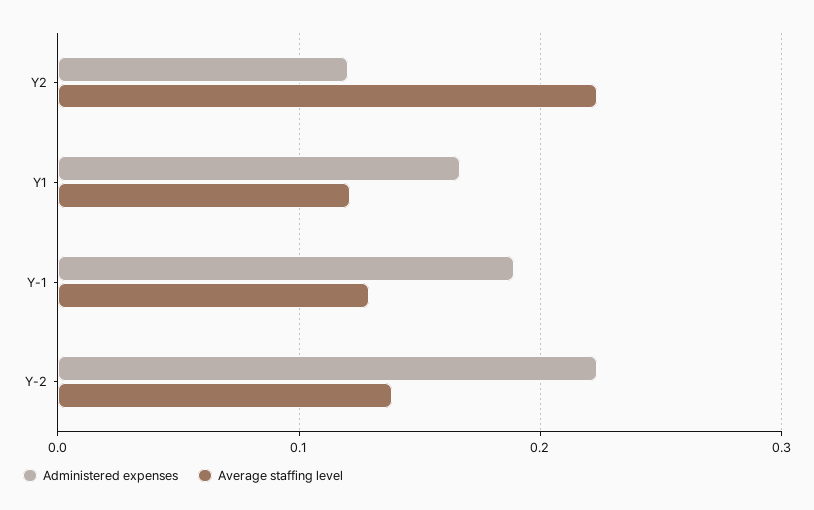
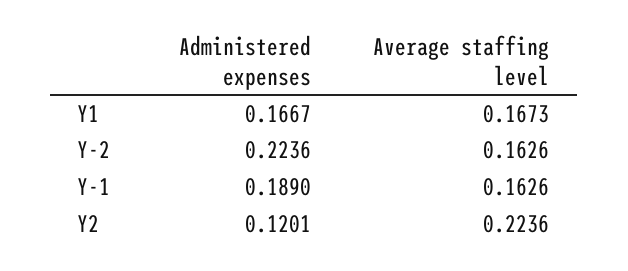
Average staffing level, Y1: 0.12 -> 0.1673
Average staffing level, Y-1: 0.13 -> 0.1626
Average staffing level, Y-2: 0.14 -> 0.1626

